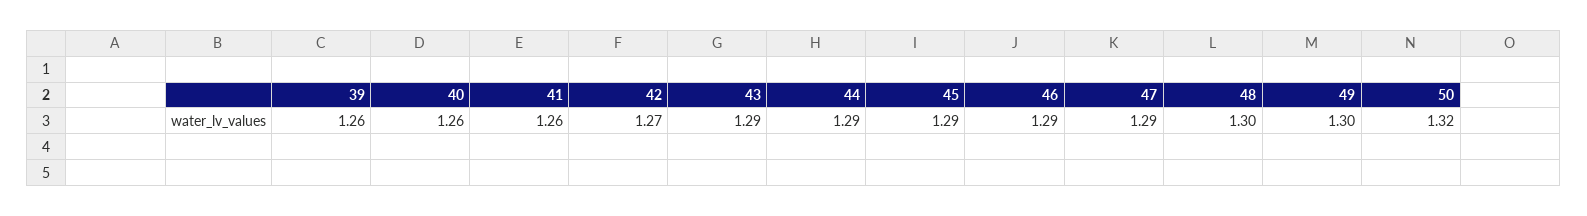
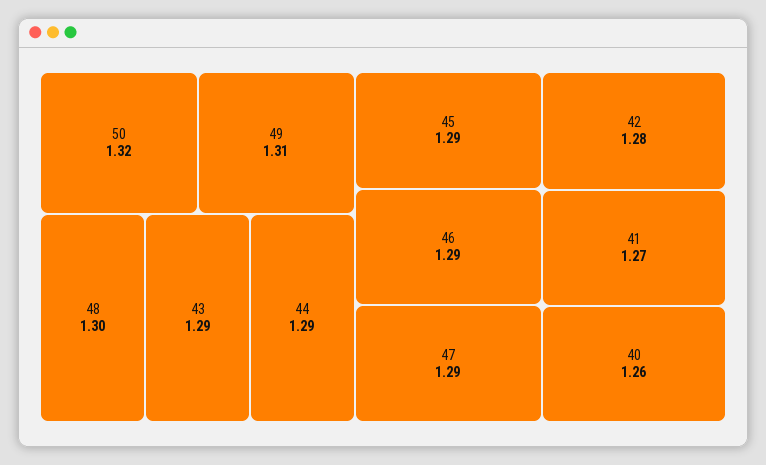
39: 1.26 -> none
41: 1.26 -> 1.27
42: 1.27 -> 1.28
49: 1.3 -> 1.31

